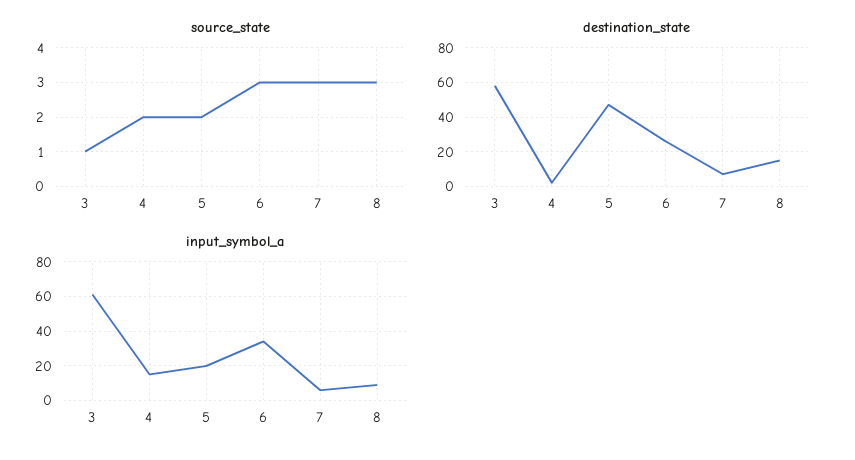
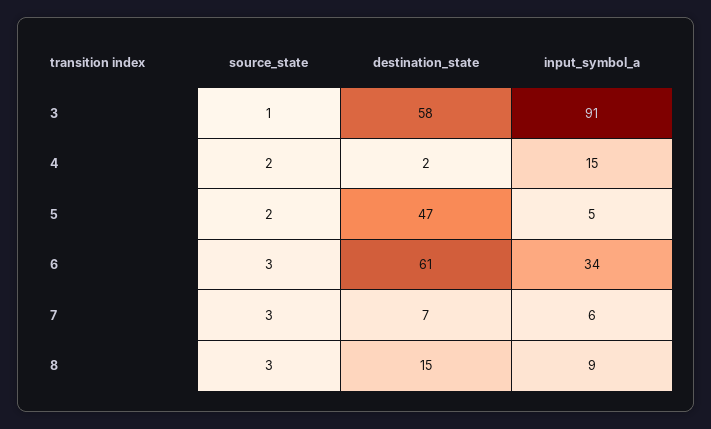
destination_state, 6: 25 -> 61
input_symbol_a, 3: 60 -> 91
input_symbol_a, 5: 20 -> 5

